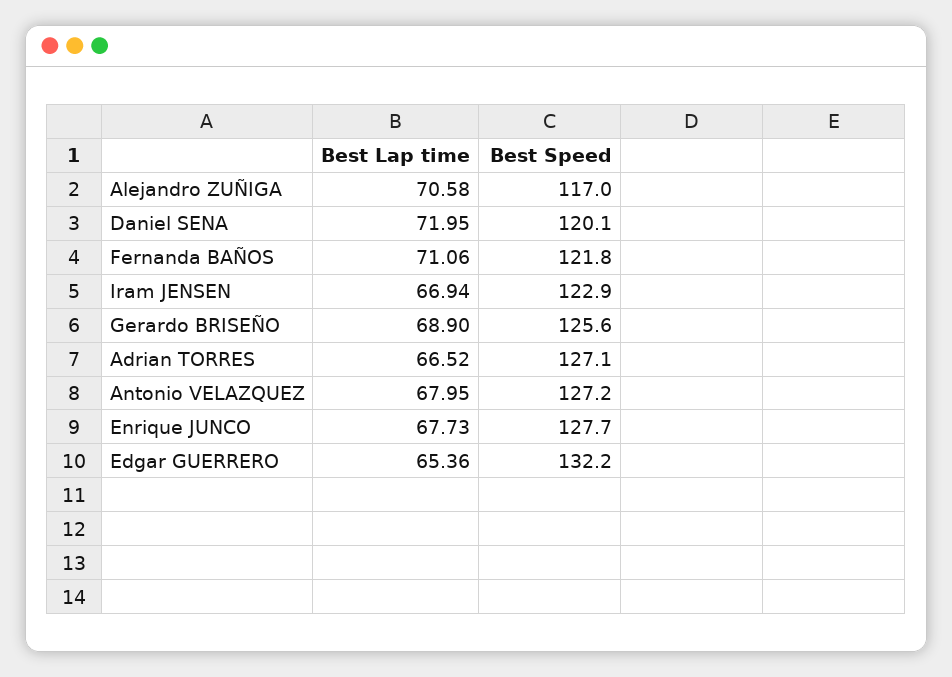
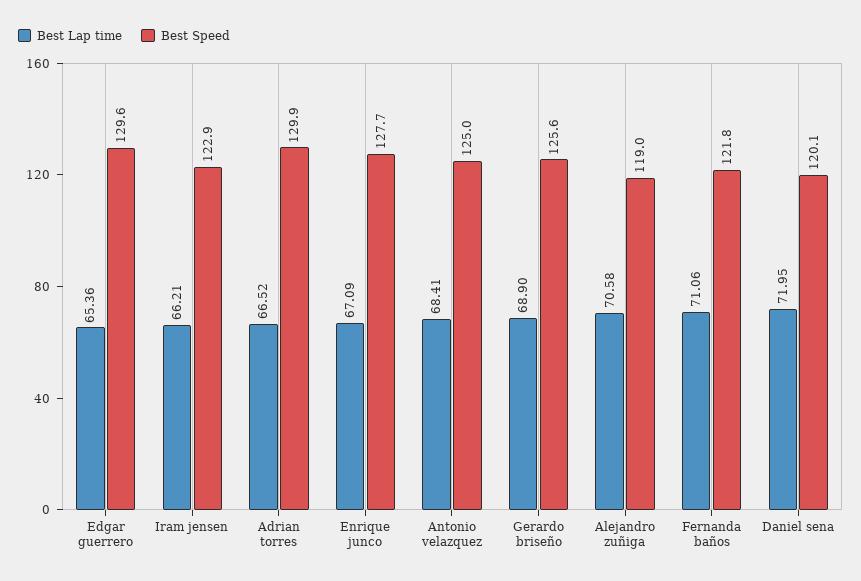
Best Speed, Alejandro ZUÑIGA: 117 -> 119
Best Lap time, Iram JENSEN: 66.94 -> 66.21
Best Speed, Adrian TORRES: 127.1 -> 129.9
Best Lap time, Antonio VELAZQUEZ: 67.95 -> 68.41
Best Speed, Antonio VELAZQUEZ: 127.2 -> 125
Best Lap time, Enrique JUNCO: 67.73 -> 67.09
Best Speed, Edgar GUERRERO: 132.2 -> 129.6

